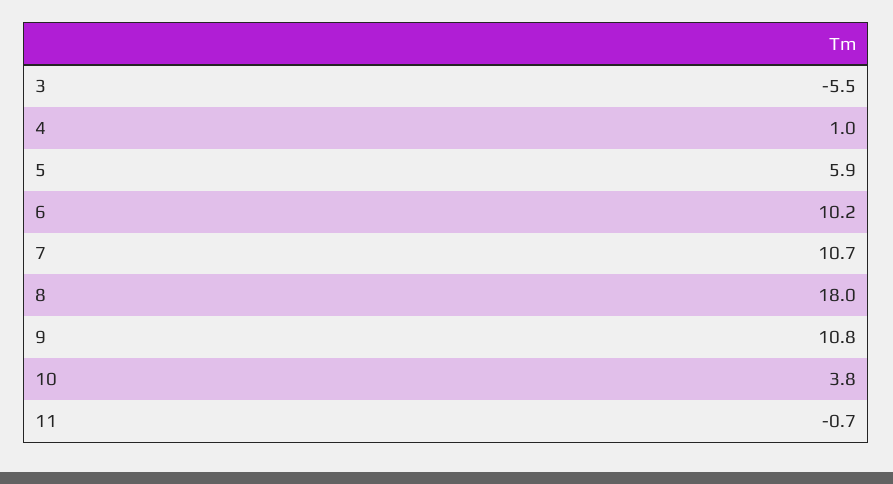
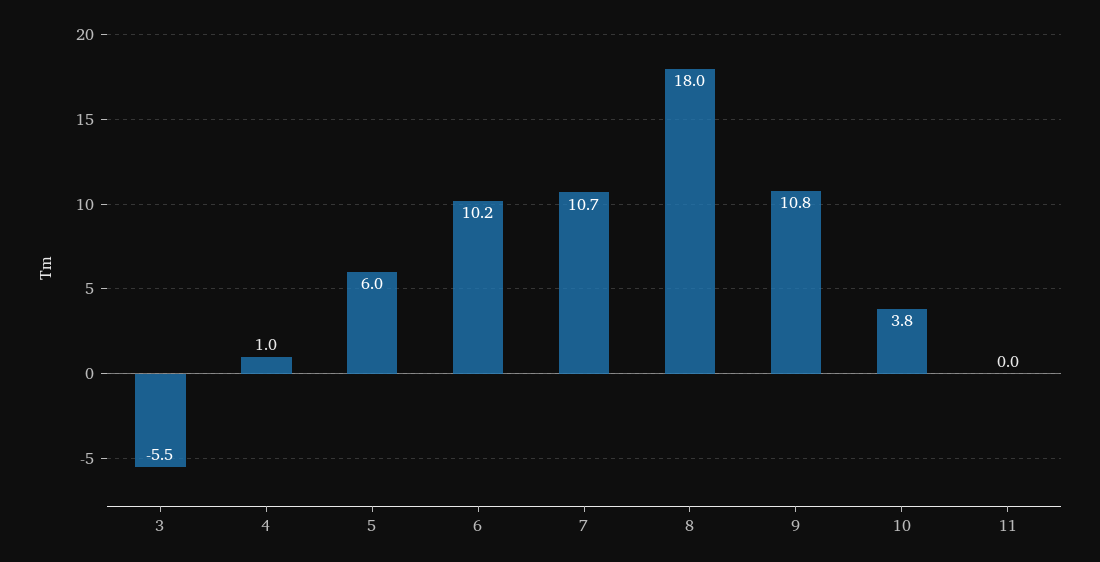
5: 5.9 -> 6
11: -0.7 -> 0

